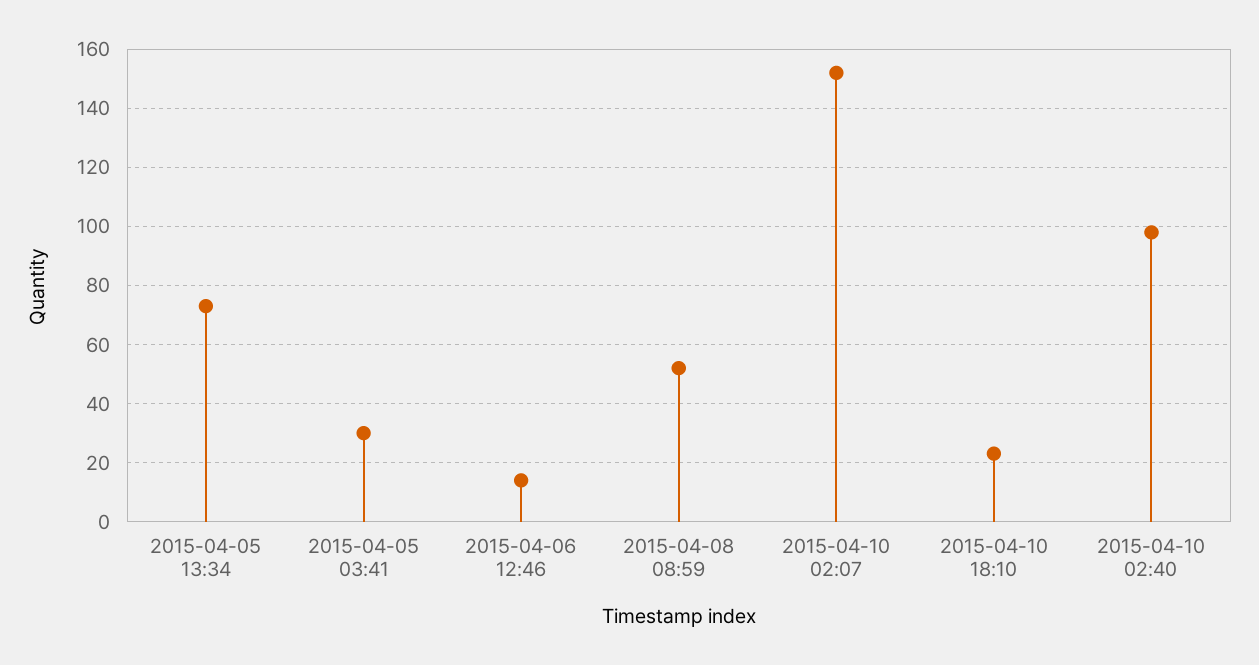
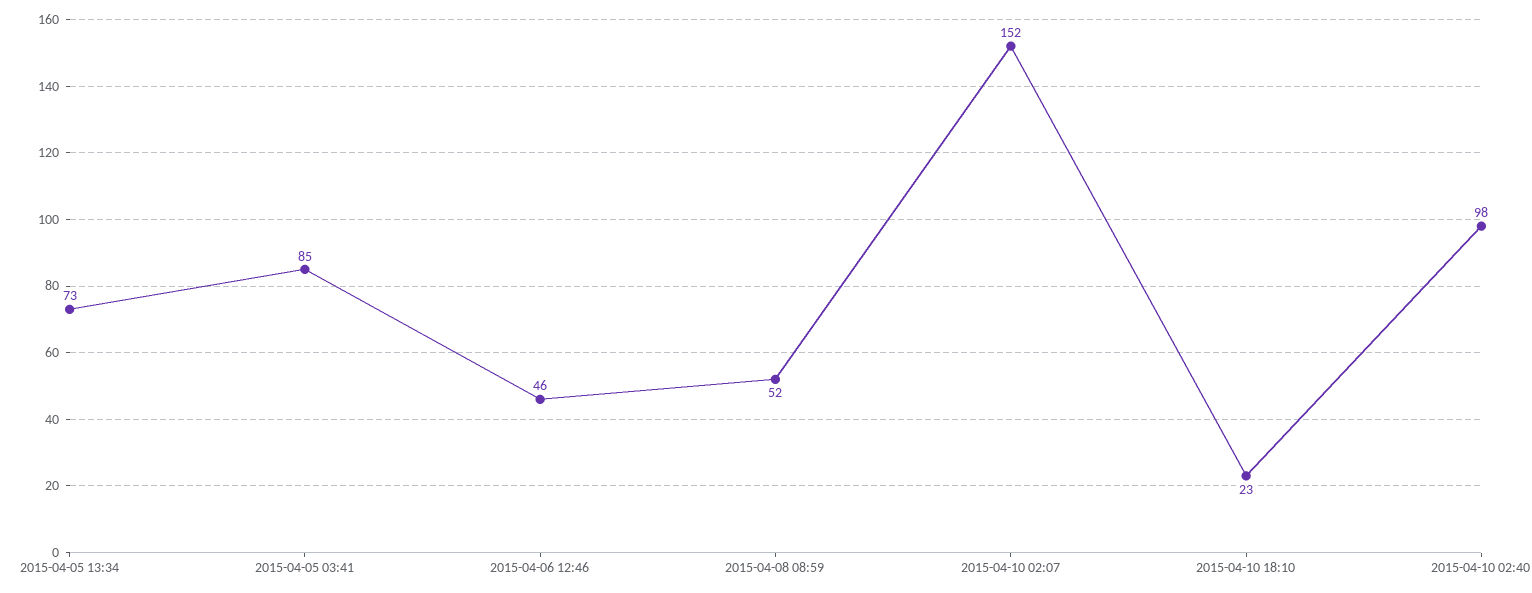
2015-04-05 03:41: 30 -> 85
2015-04-06 12:46: 15 -> 46

